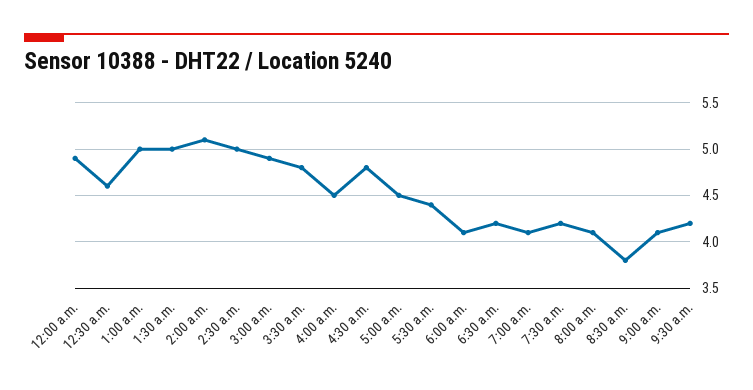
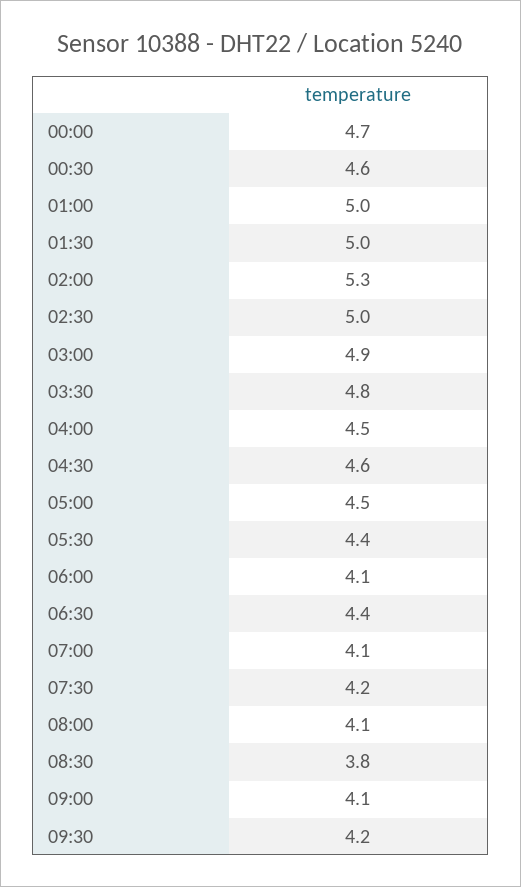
12:00 a.m.: 4.9 -> 4.7
2:00 a.m.: 5.1 -> 5.3
4:30 a.m.: 4.8 -> 4.6
6:30 a.m.: 4.2 -> 4.4

